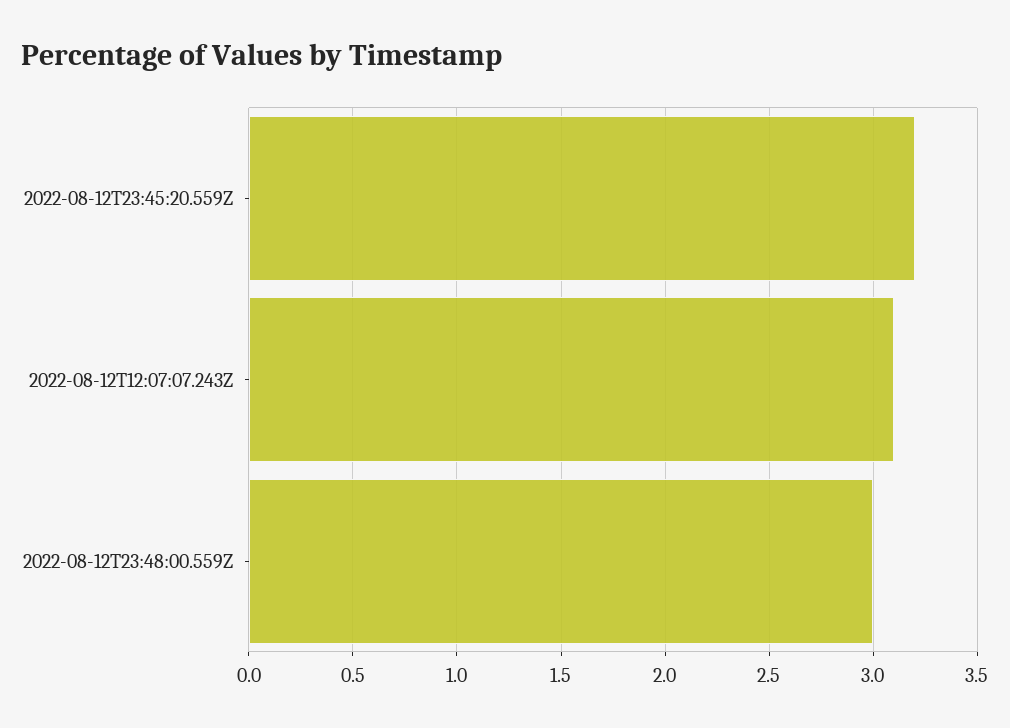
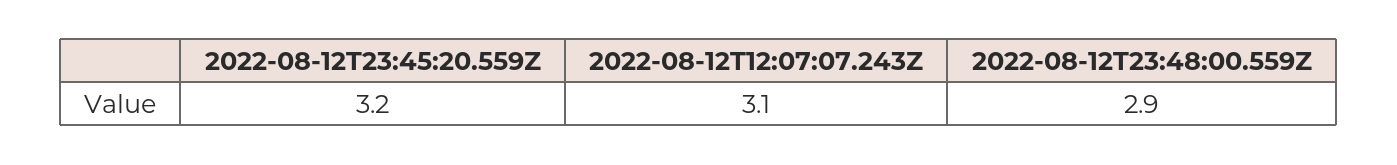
2022-08-12T23:48:00.559Z: 3 -> 2.9

